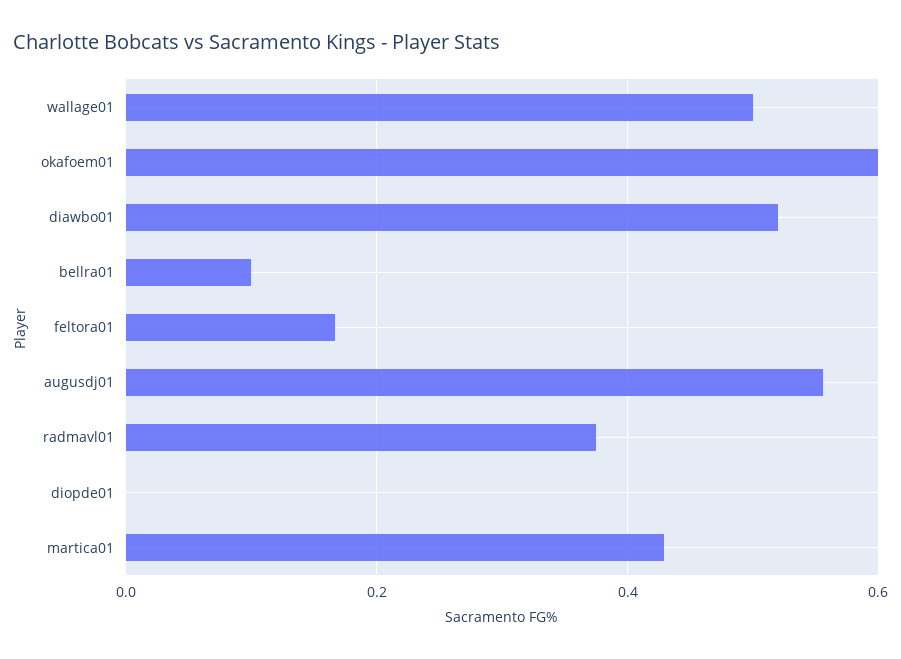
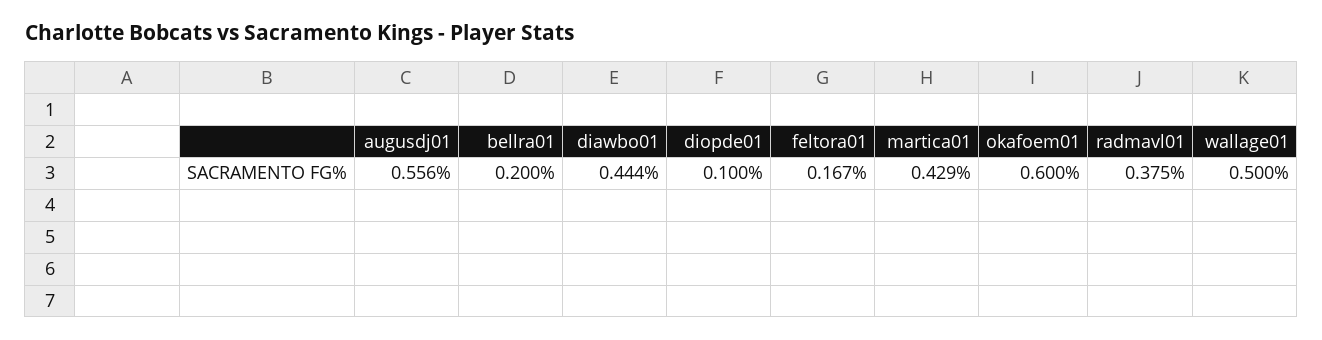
diawbo01: 0.52 -> 0.444
bellra01: 0.1 -> 0.2
diopde01: 0 -> 0.1

